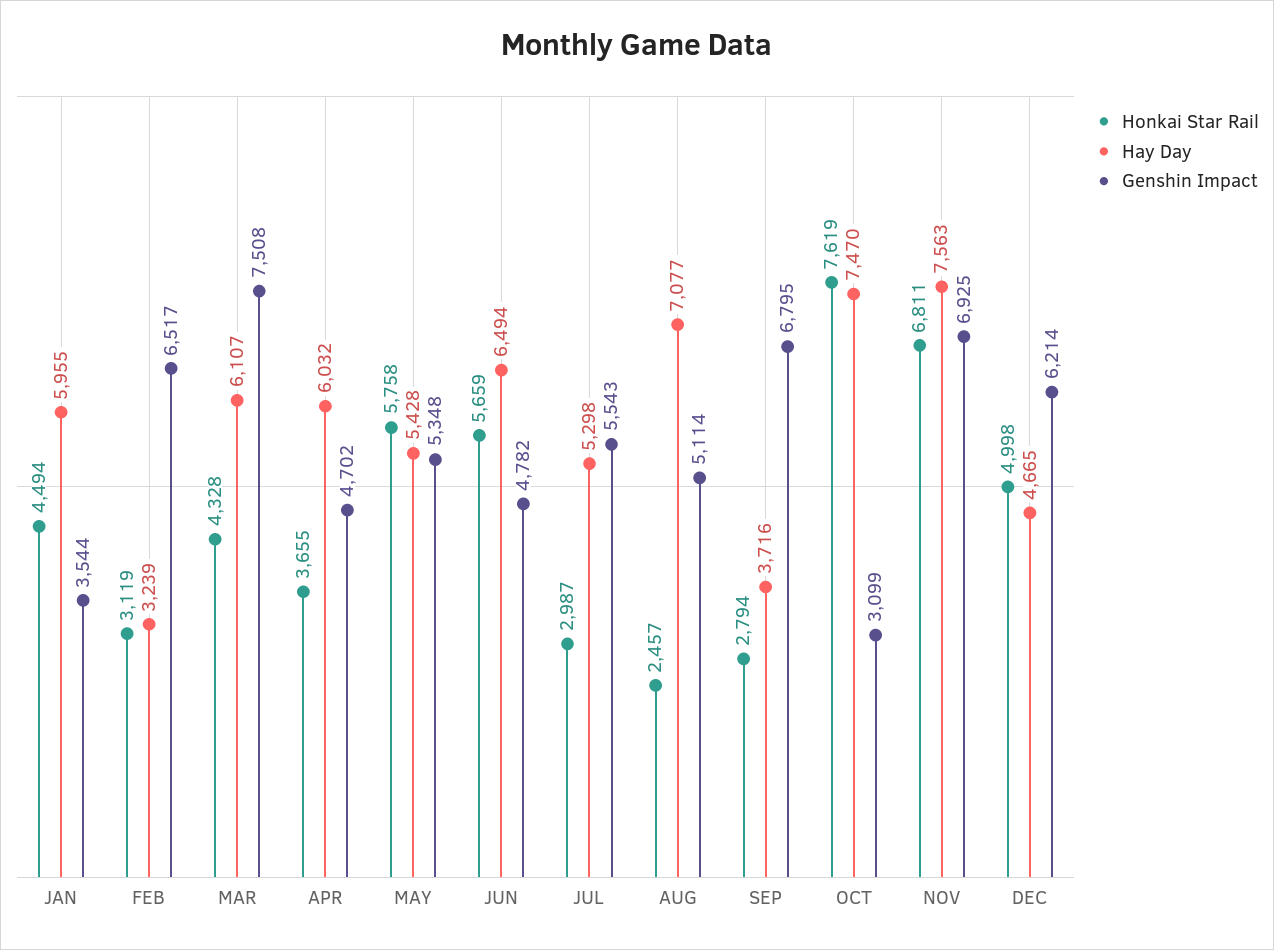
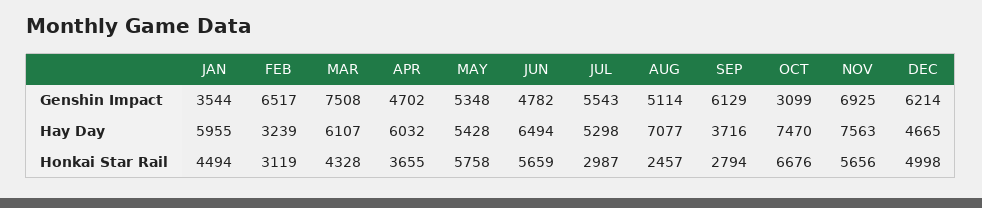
Genshin Impact, SEP: 6795 -> 6129
Honkai Star Rail, OCT: 7619 -> 6676
Honkai Star Rail, NOV: 6811 -> 5656

